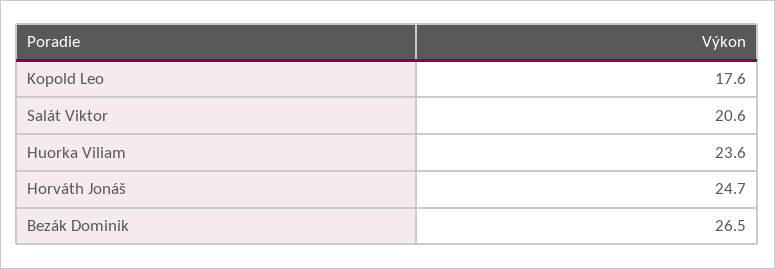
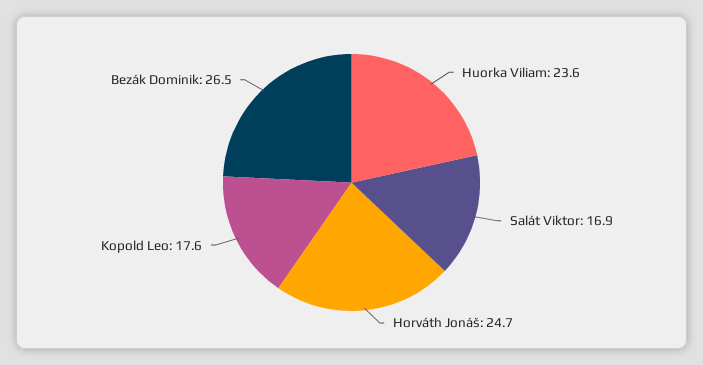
Salát Viktor: 20.6 -> 16.9

